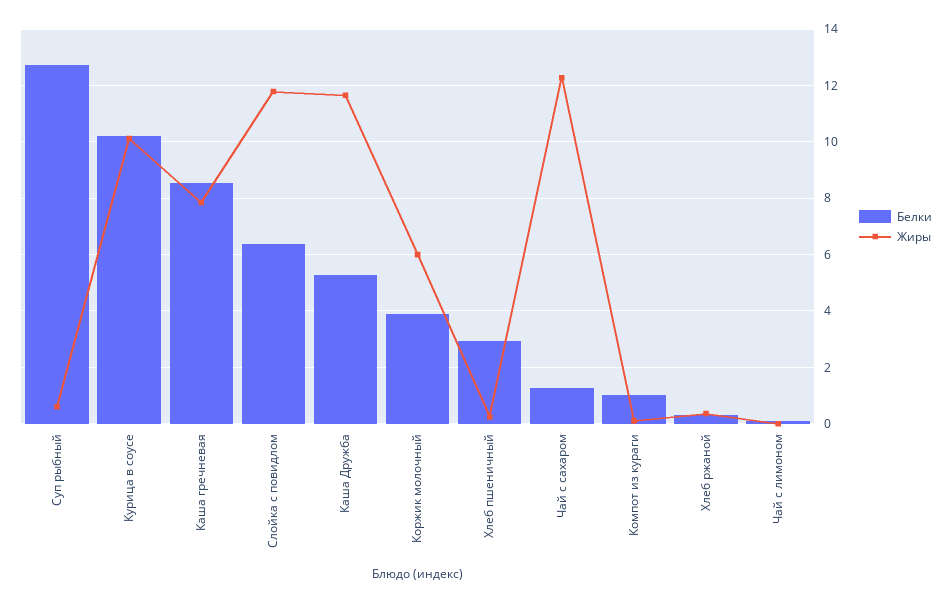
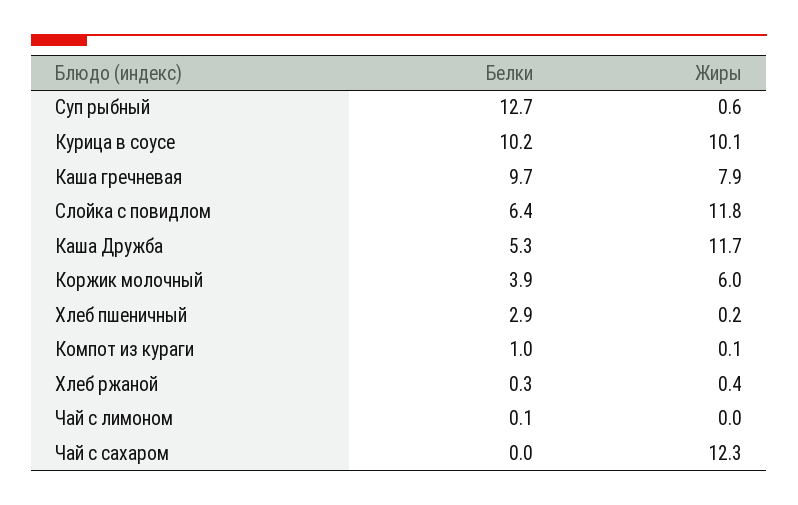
Белки, Каша гречневая: 8.5 -> 9.7
Белки, Чай с сахаром: 1.25 -> 0

